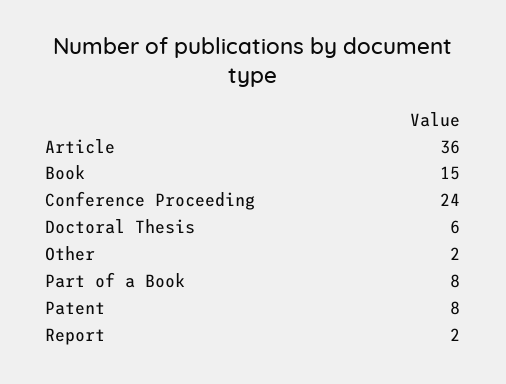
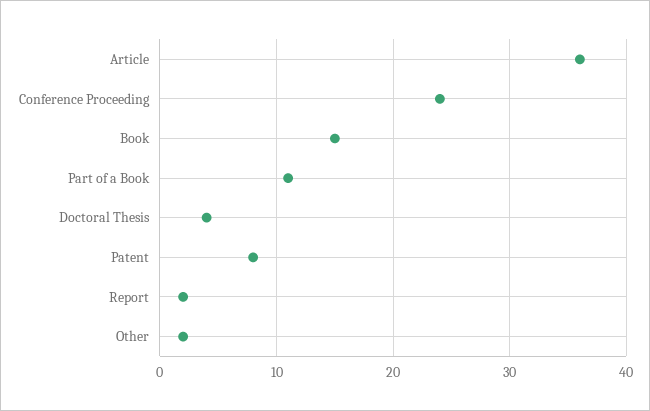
Doctoral Thesis: 6 -> 4
Part of a Book: 8 -> 11

